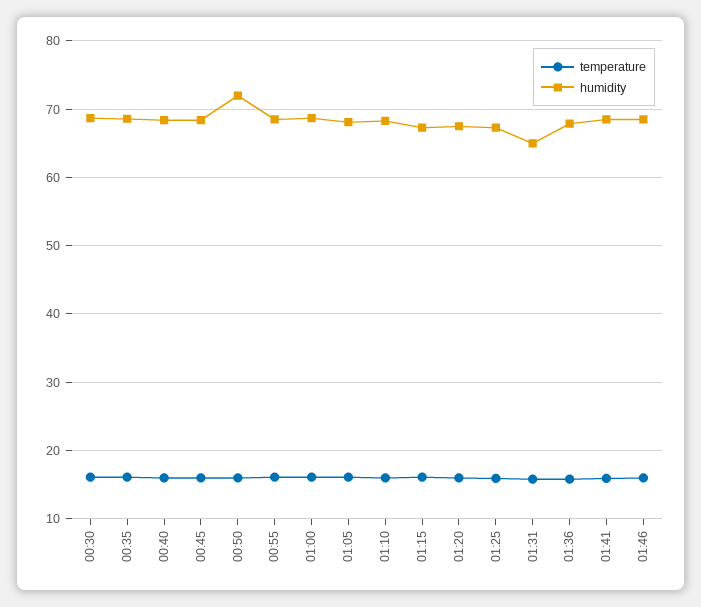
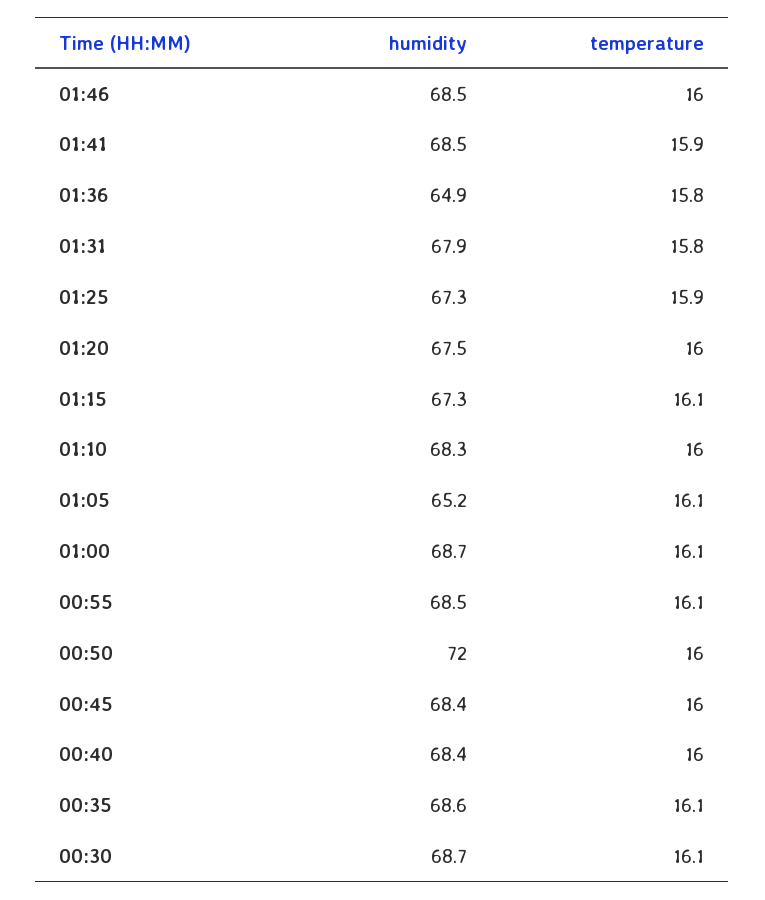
humidity, 01:05: 68 -> 65.2
humidity, 01:31: 65 -> 67.9
humidity, 01:36: 68 -> 64.9

